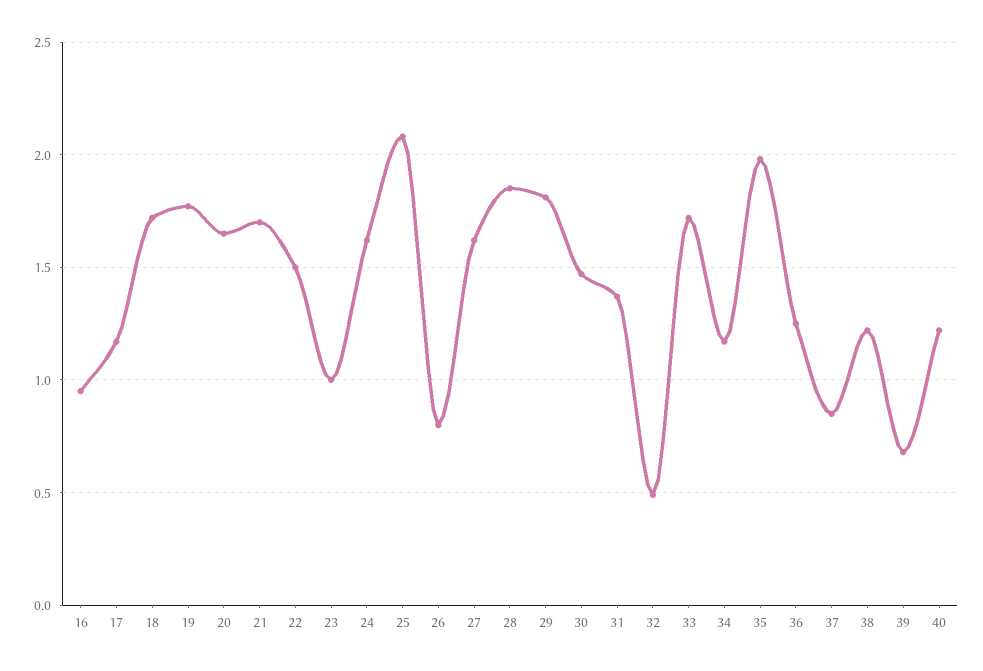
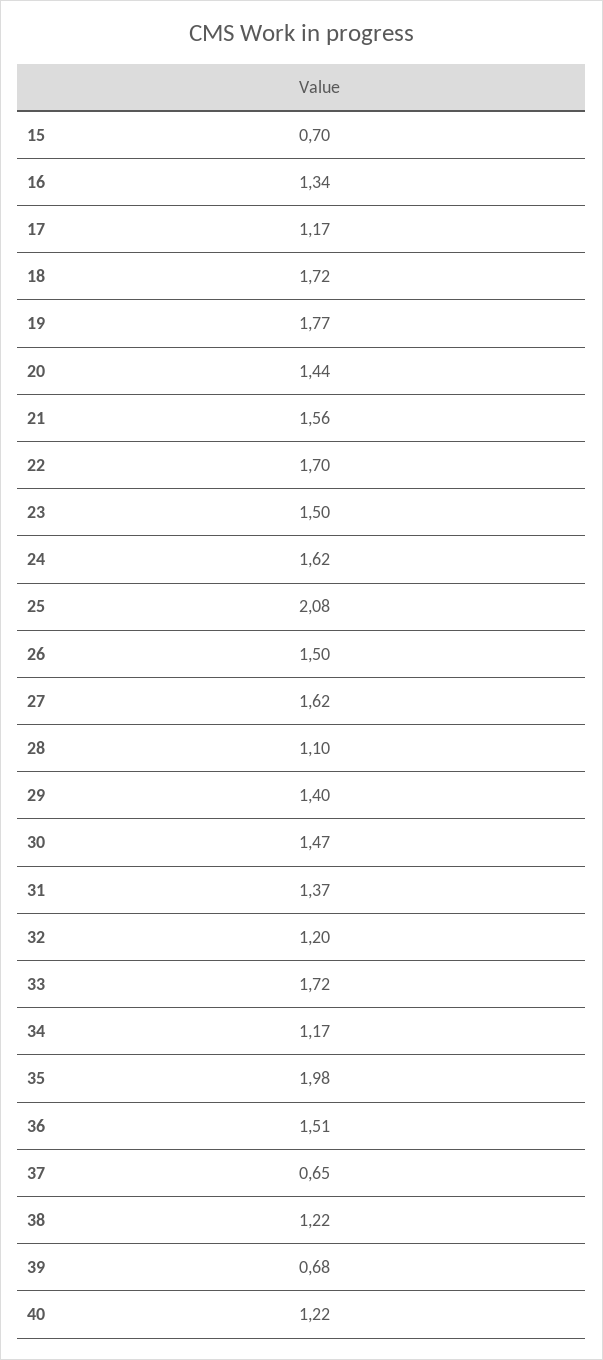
16: 0.95 -> 1.34
20: 1.65 -> 1.44
21: 1.7 -> 1.56
22: 1.5 -> 1.7
23: 1 -> 1.5
26: 0.8 -> 1.5
28: 1.85 -> 1.1
29: 1.8 -> 1.4
32: 0.5 -> 1.2
36: 1.25 -> 1.51
37: 0.85 -> 0.65
15: none -> 0.7

